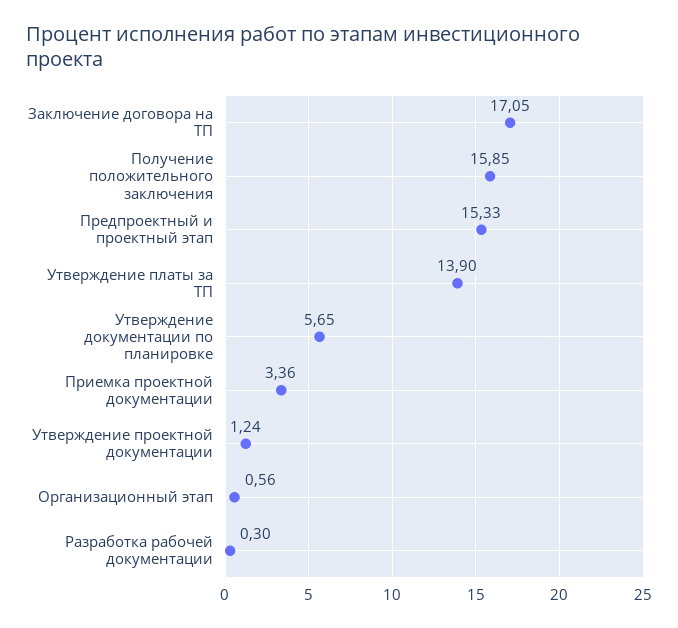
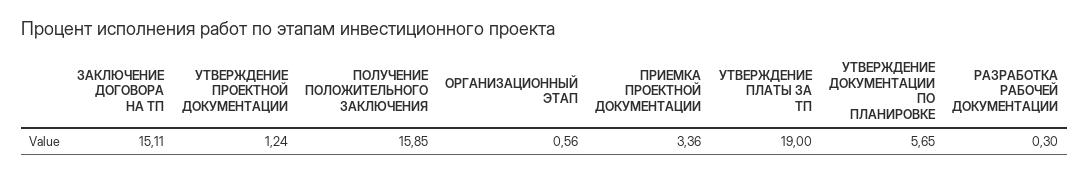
Заключение договора на ТП: 17.05 -> 15.11
Предпроектный и проектный этап: 15.33 -> none
Утверждение платы за ТП: 13.9 -> 19

